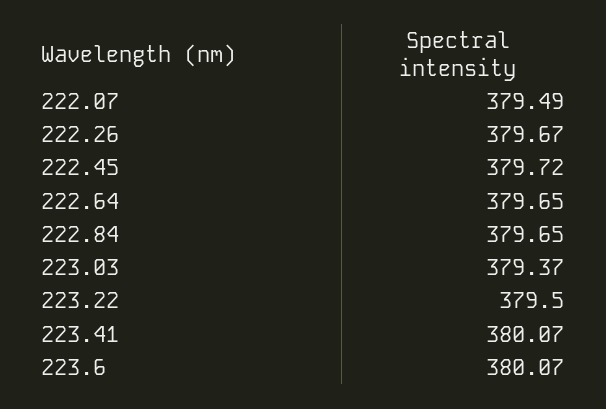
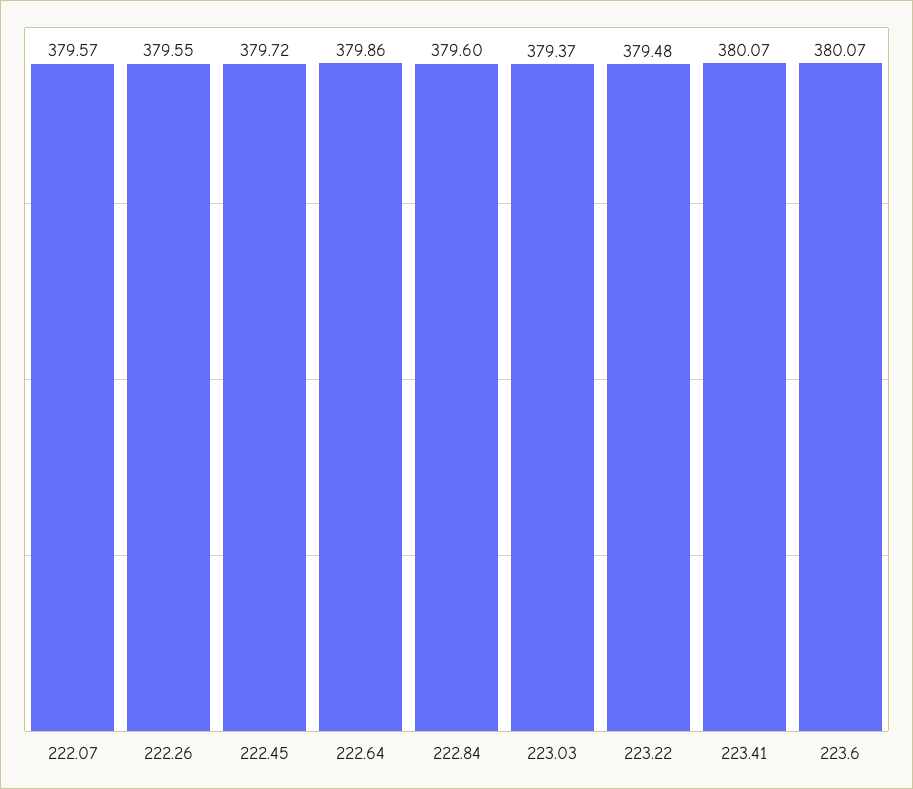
222.07: 379.49 -> 379.57
222.26: 379.67 -> 379.55
222.64: 379.65 -> 379.86
222.84: 379.65 -> 379.6
223.22: 379.5 -> 379.48

